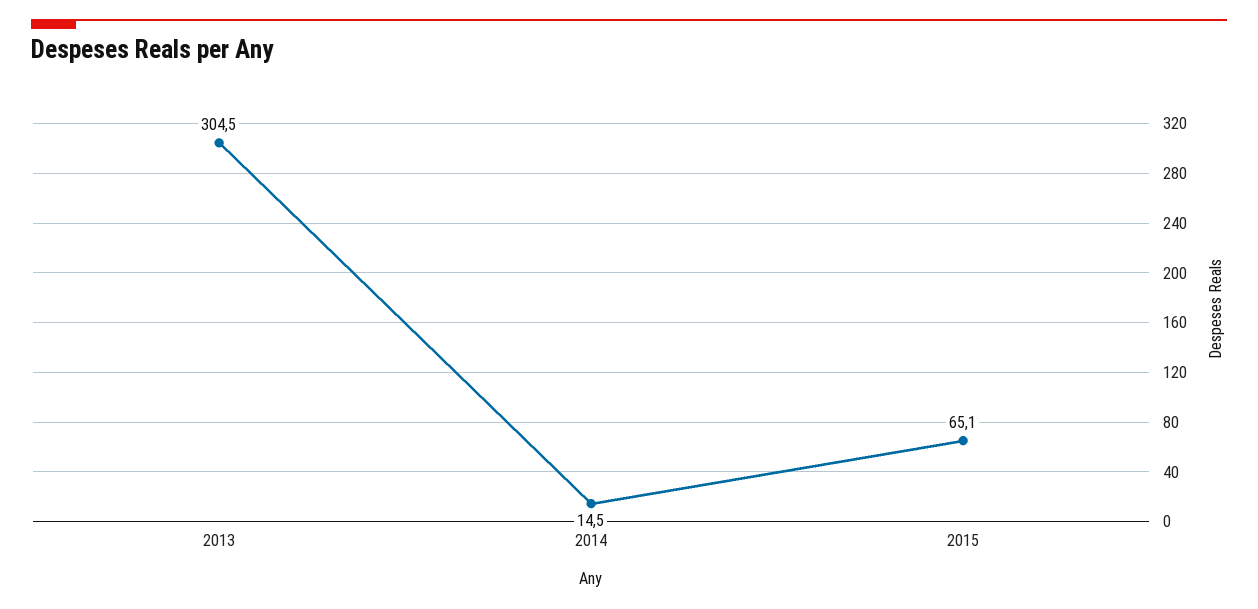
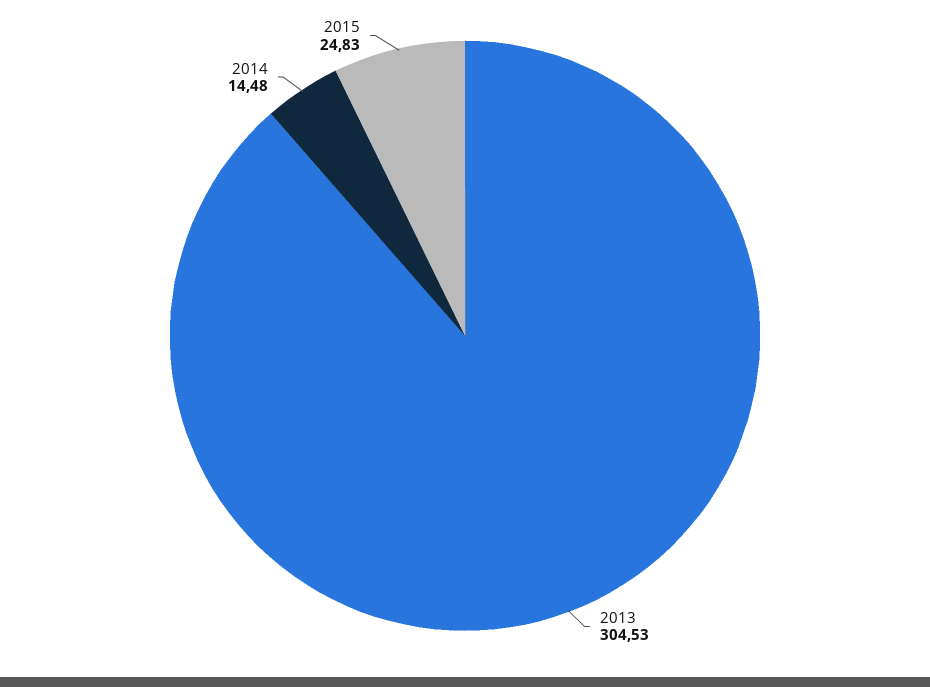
2015: 65.1 -> 24.83

